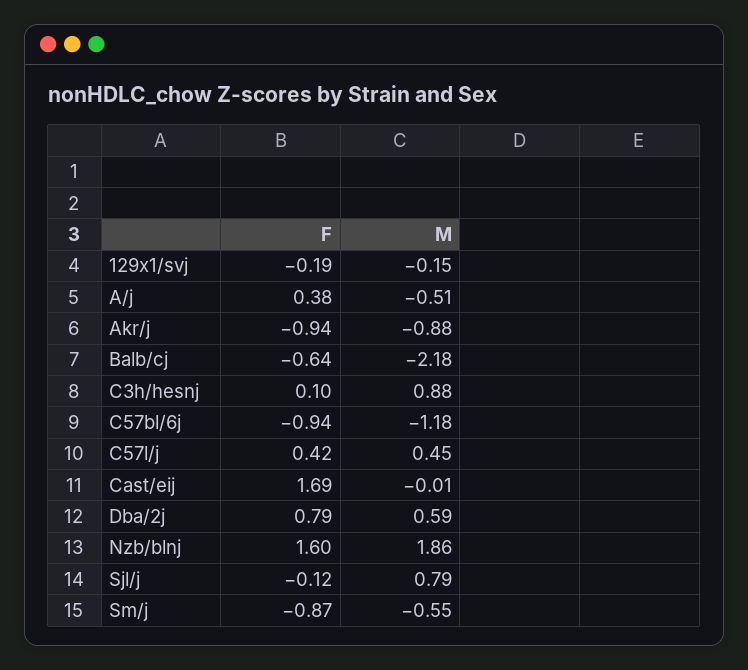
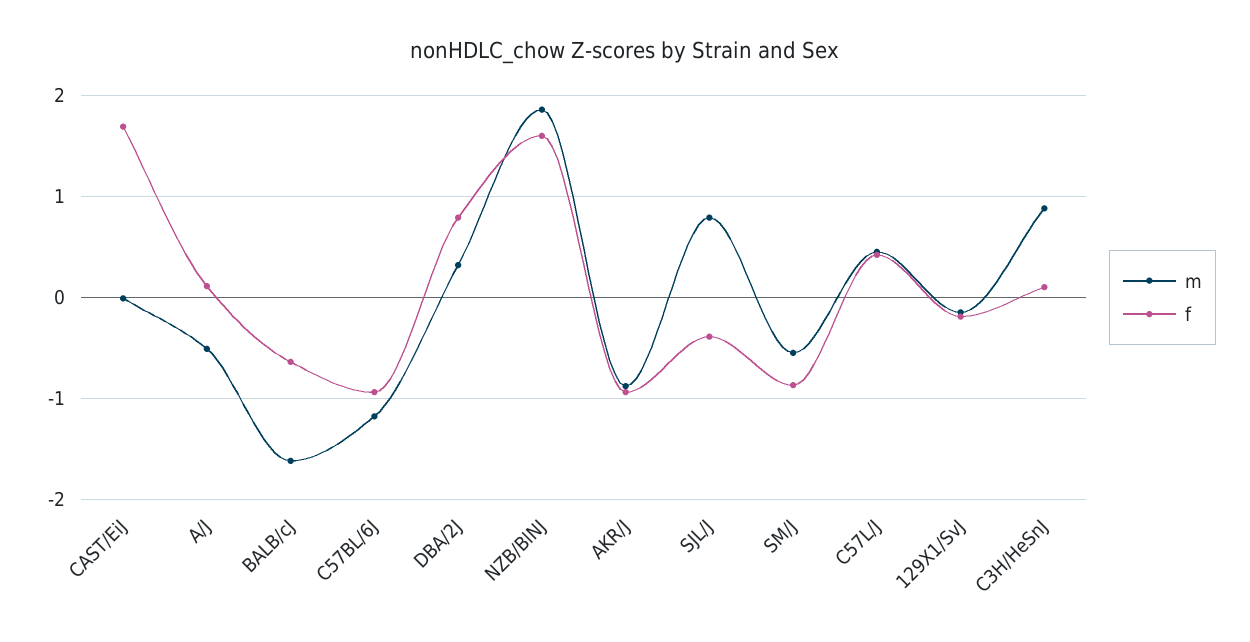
F, A/j: 0.38 -> 0.1
M, Balb/cj: -2.18 -> -1.6
M, Dba/2j: 0.59 -> 0.3
F, Sjl/j: -0.12 -> -0.4

